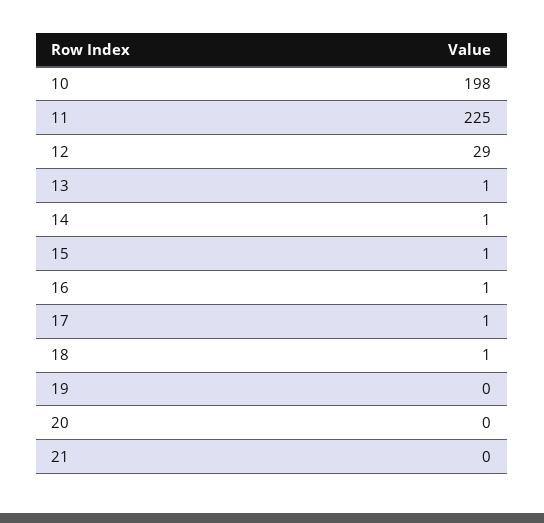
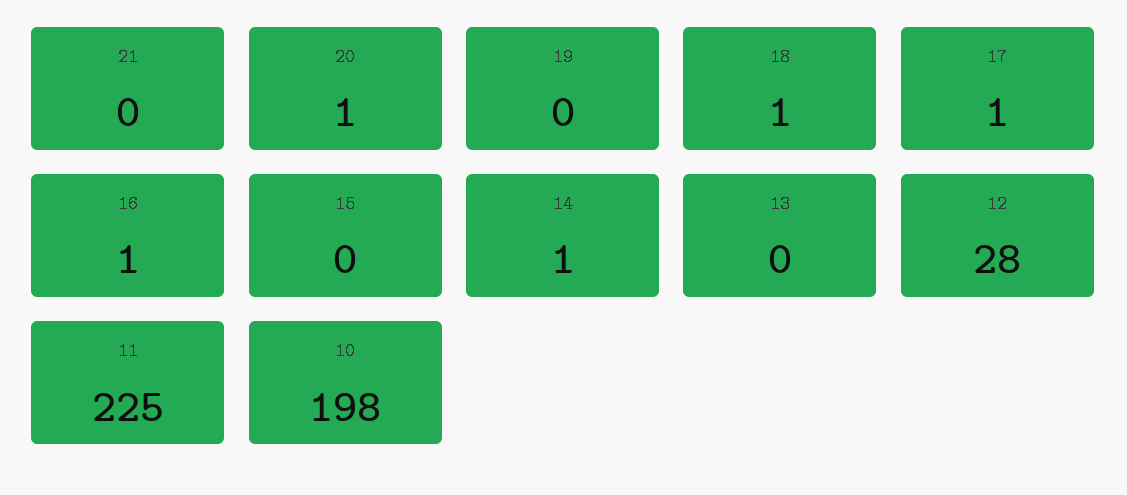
12: 29 -> 28
13: 1 -> 0
15: 1 -> 0
20: 0 -> 1

